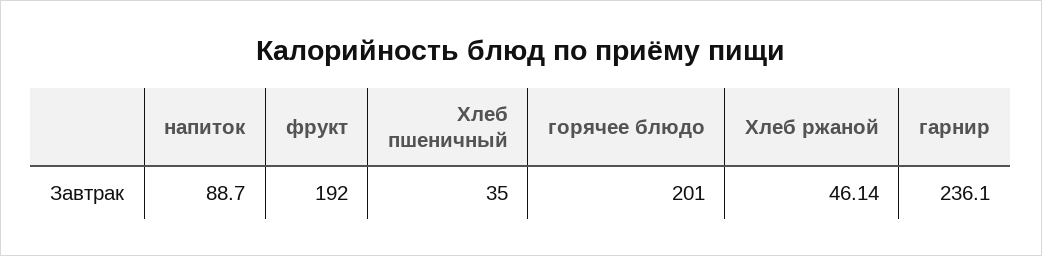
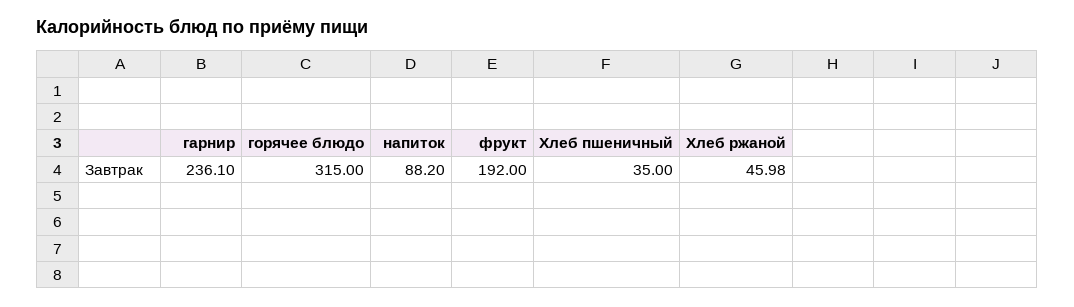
напиток: 88.7 -> 88.2
горячее блюдо: 201 -> 315
Хлеб ржаной: 46.14 -> 45.98

